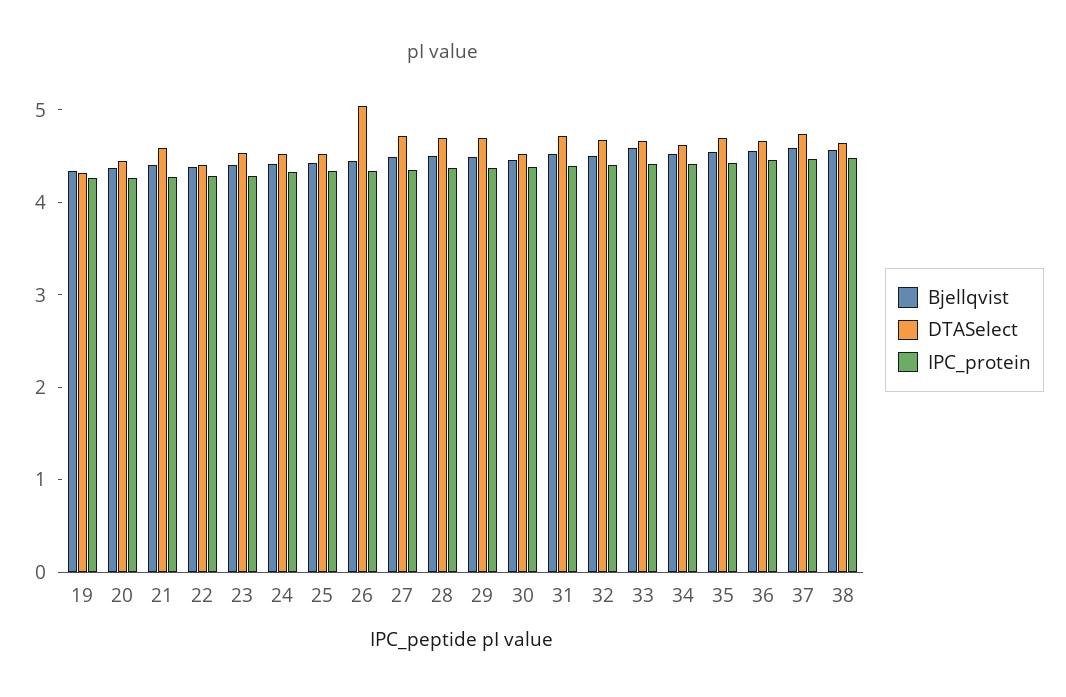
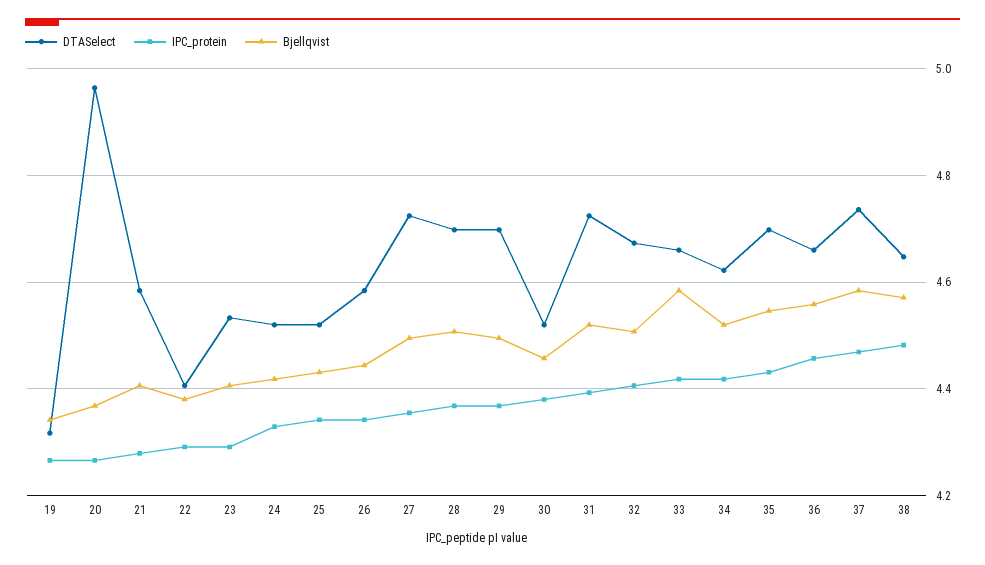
DTASelect, 20: 4.4 -> 4.96
DTASelect, 26: 5 -> 4.58

